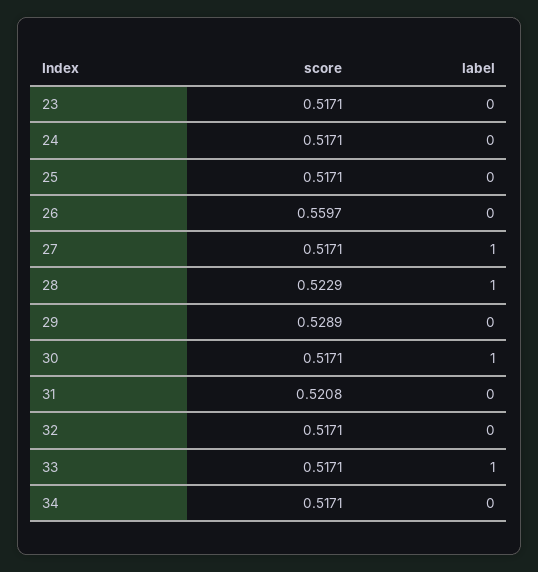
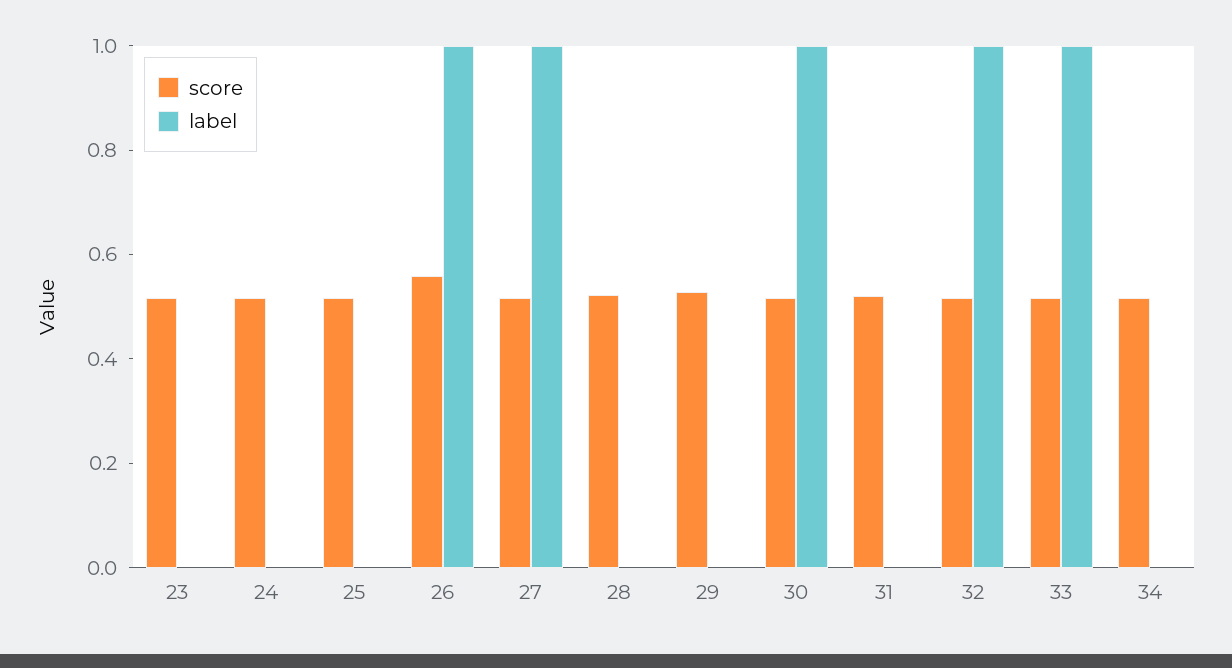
label, 26: 0 -> 1
label, 28: 1 -> 0
label, 32: 0 -> 1

